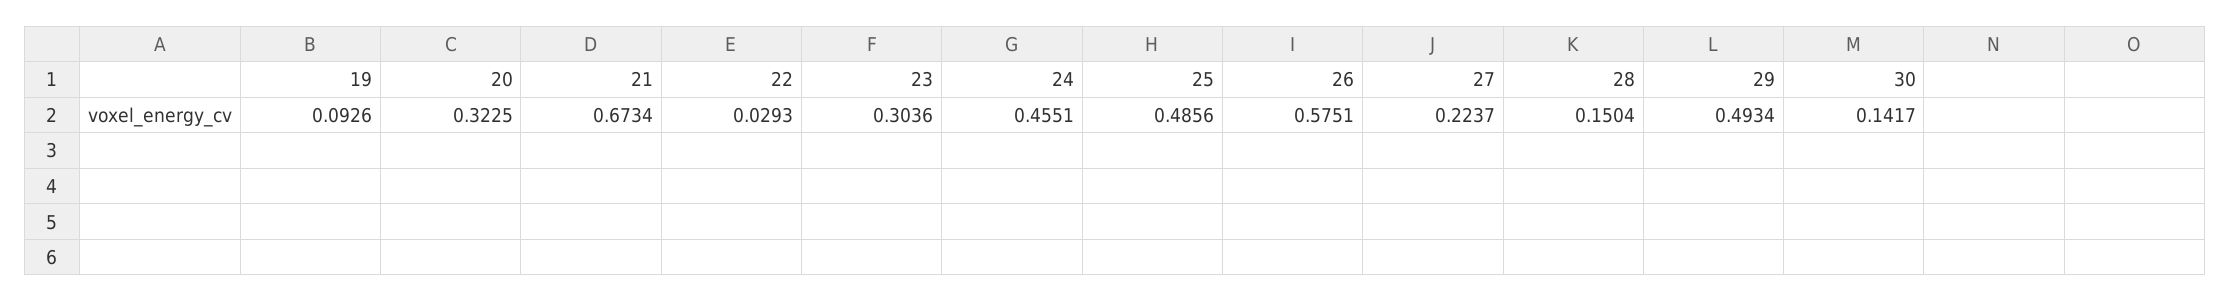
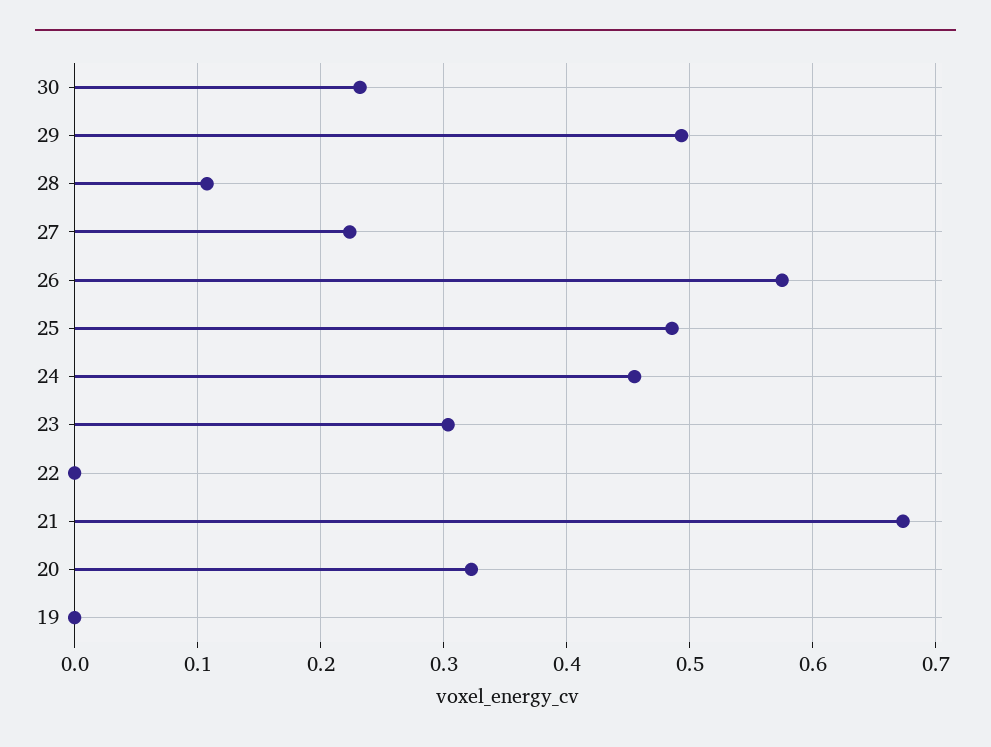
19: 0.0926 -> 0
22: 0.0293 -> 0
28: 0.1504 -> 0.11
30: 0.1417 -> 0.23

